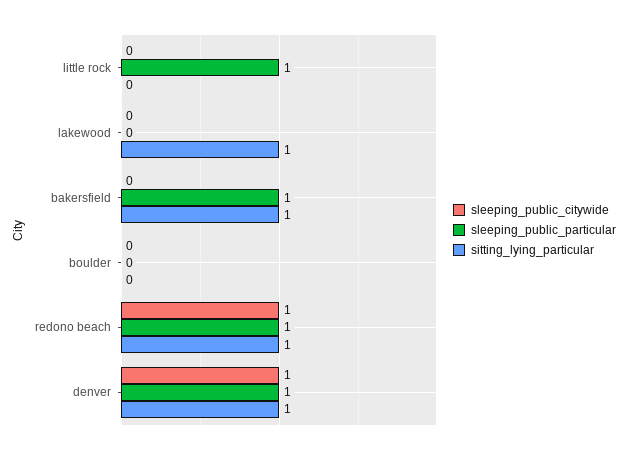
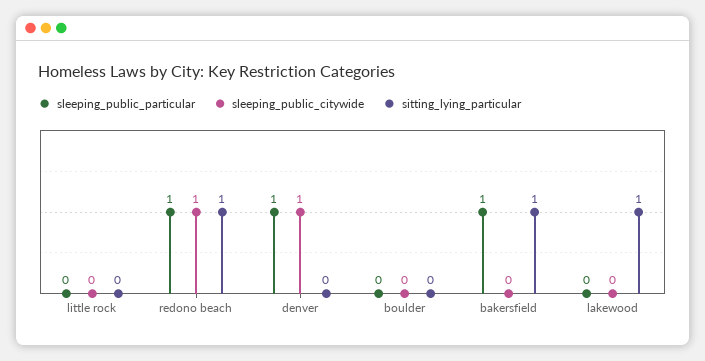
sleeping_public_particular, little rock: 1 -> 0
sitting_lying_particular, denver: 1 -> 0

